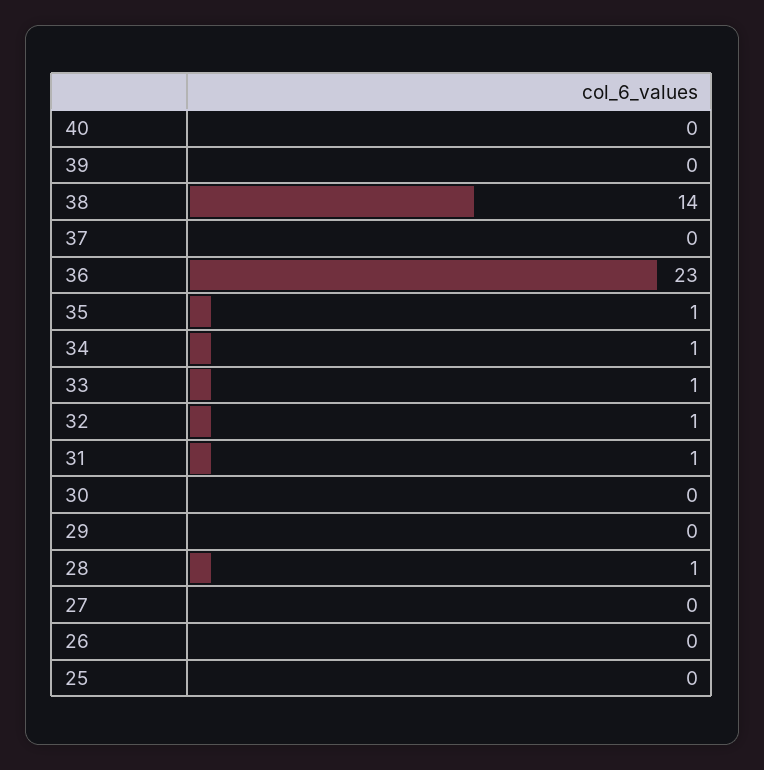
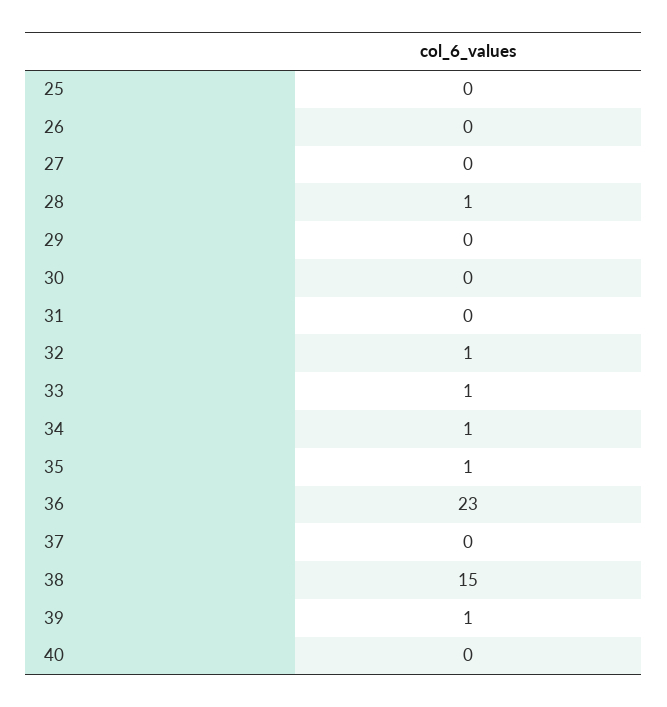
39: 0 -> 1
38: 14 -> 15
31: 1 -> 0

